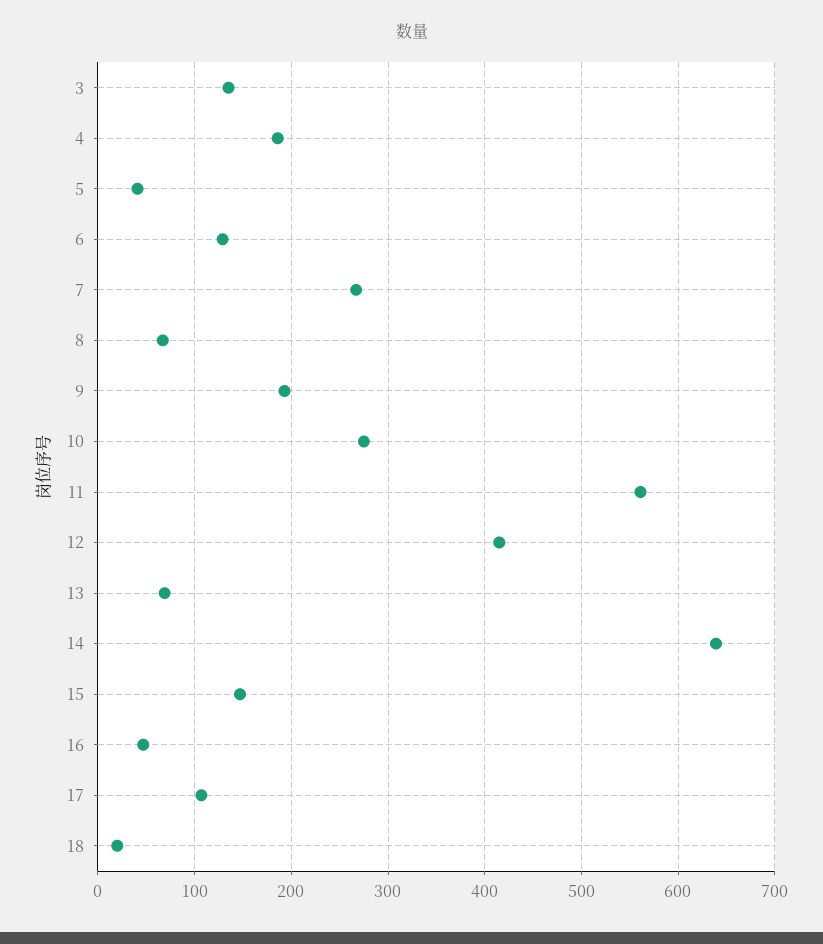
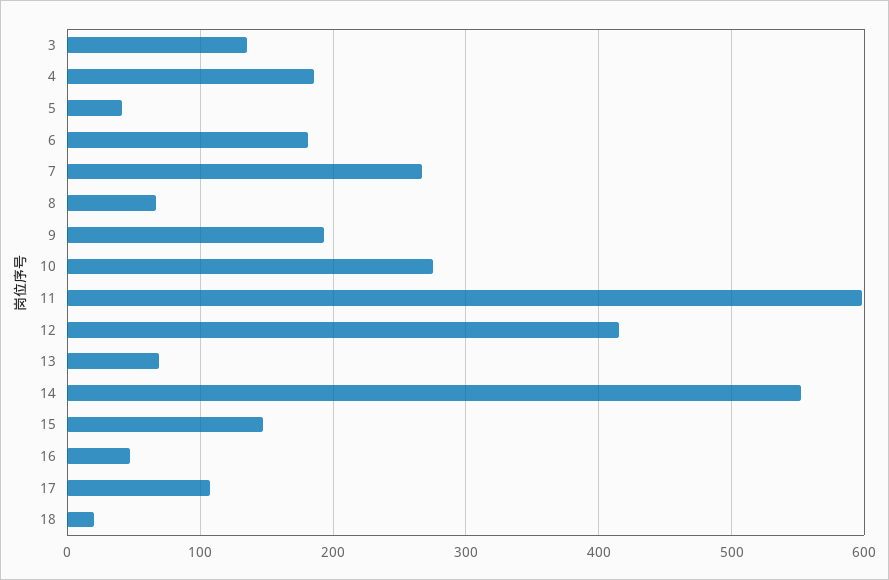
6: 130 -> 180
11: 560 -> 600
14: 640 -> 550

